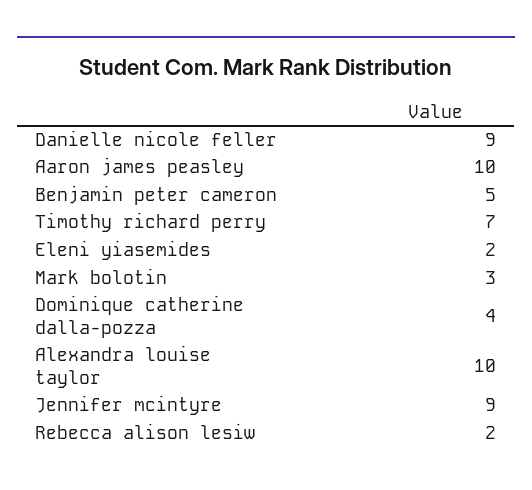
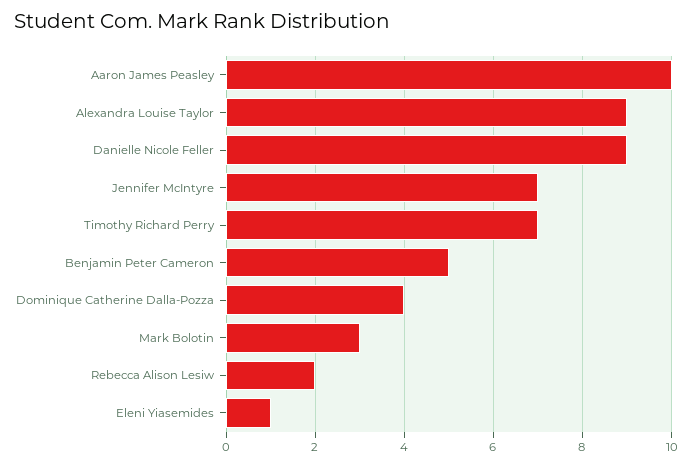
Eleni yiasemides: 2 -> 1
Alexandra louise taylor: 10 -> 9
Jennifer mcintyre: 9 -> 7

